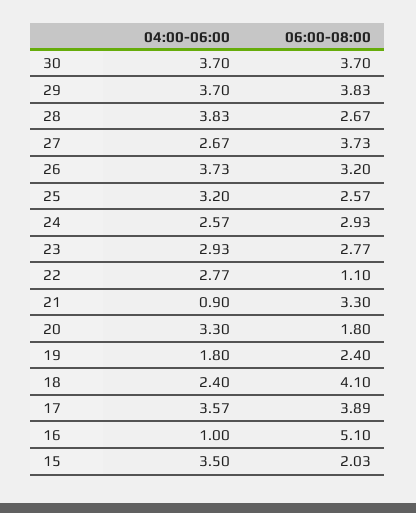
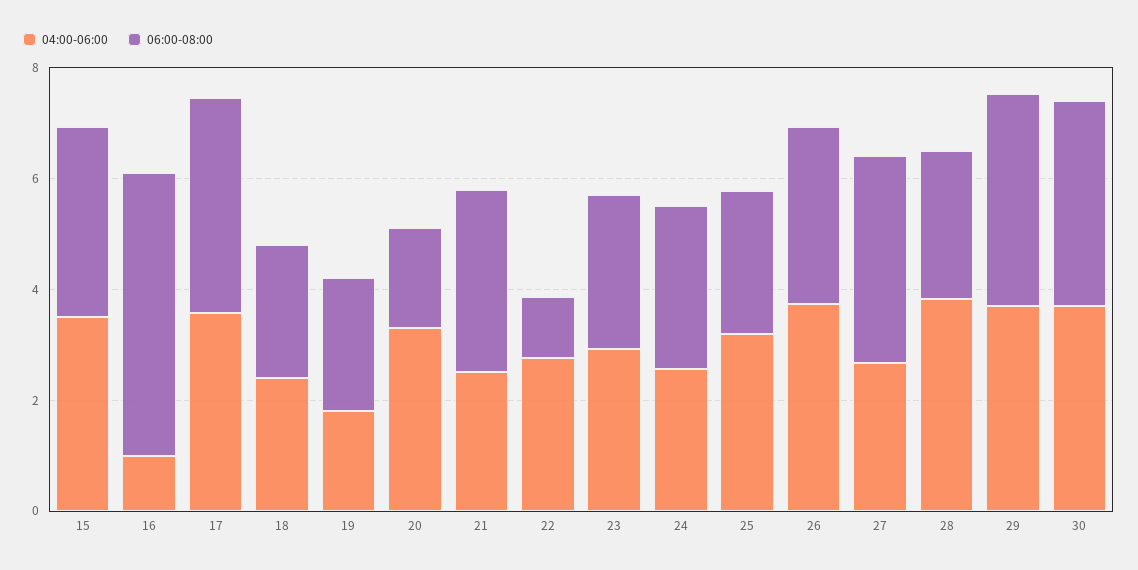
04:00-06:00, 21: 0.9 -> 2.5
06:00-08:00, 18: 4.1 -> 2.5
06:00-08:00, 15: 2.03 -> 3.5

